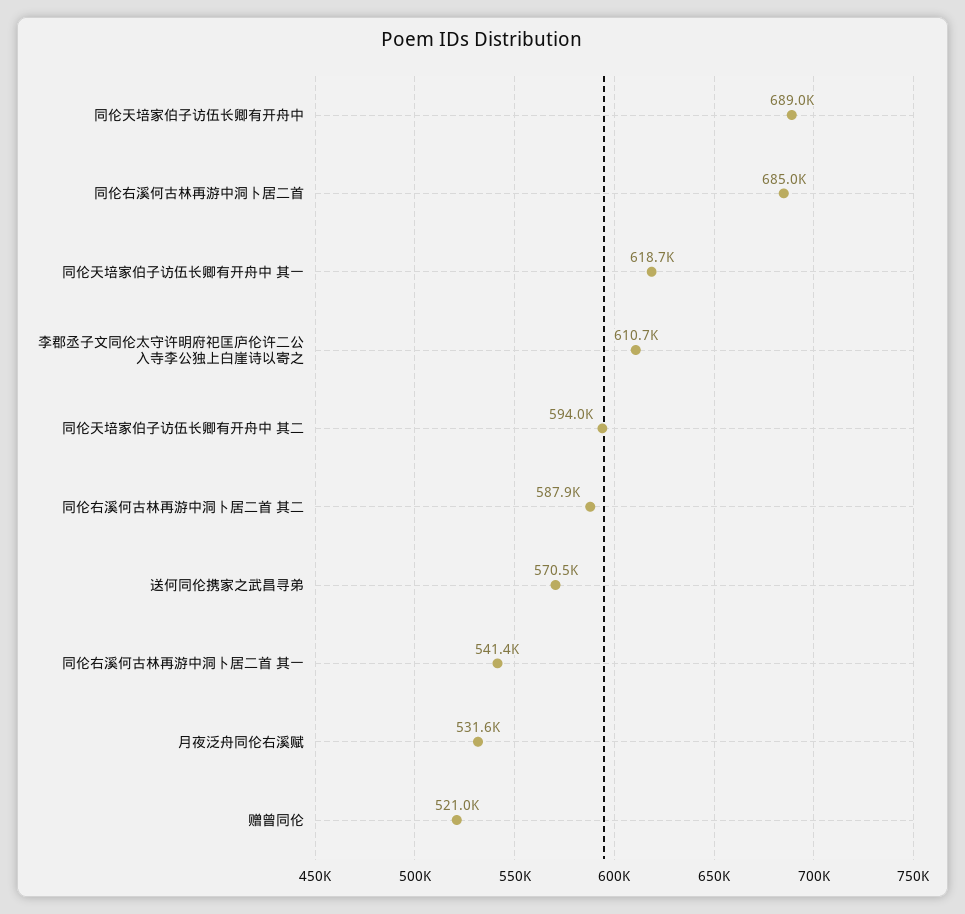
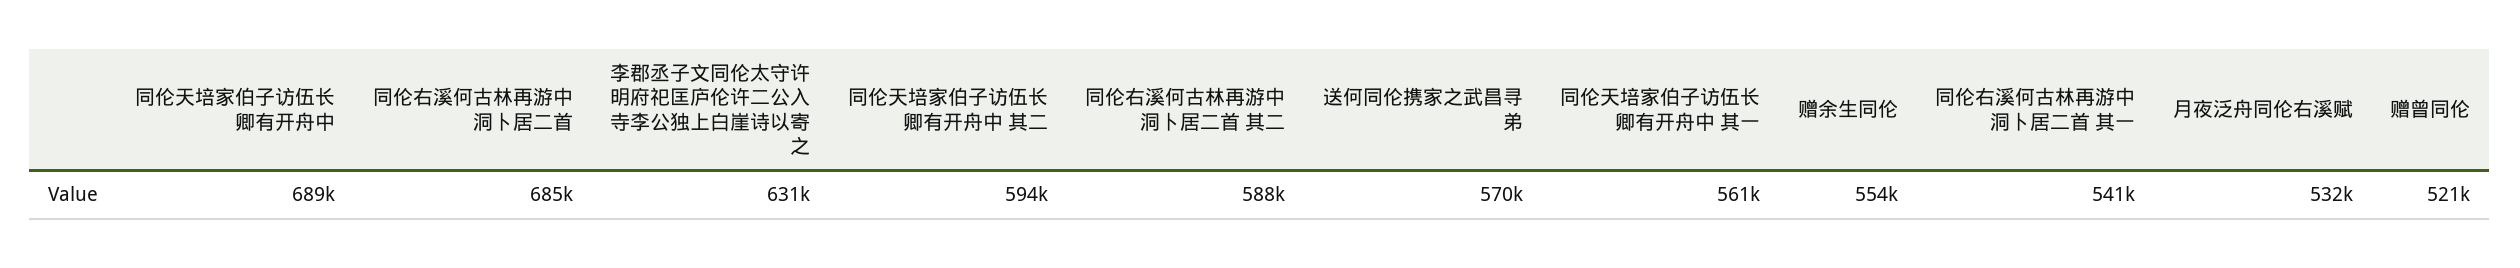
同伦天培家伯子访伍长卿有开舟中 其一: 618700 -> 561000
李郡丞子文同伦太守许明府祀匡庐伦许二公入寺李公独上白崖诗以寄之: 610700 -> 631000
赠余生同伦: none -> 554000

